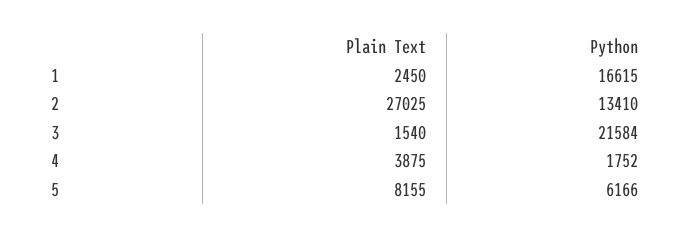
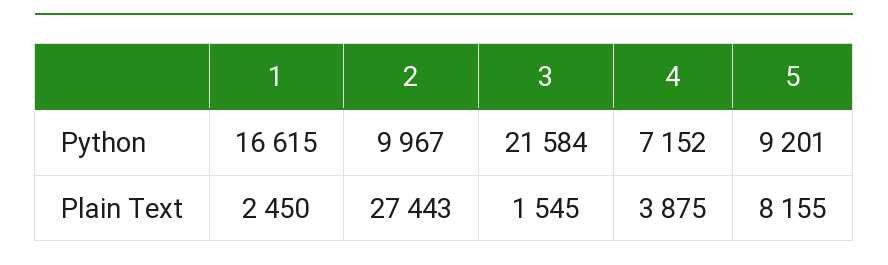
Plain Text, 2: 27025 -> 27443
Python, 2: 13410 -> 9967
Plain Text, 3: 1540 -> 1545
Python, 4: 1752 -> 7152
Python, 5: 6166 -> 9201

